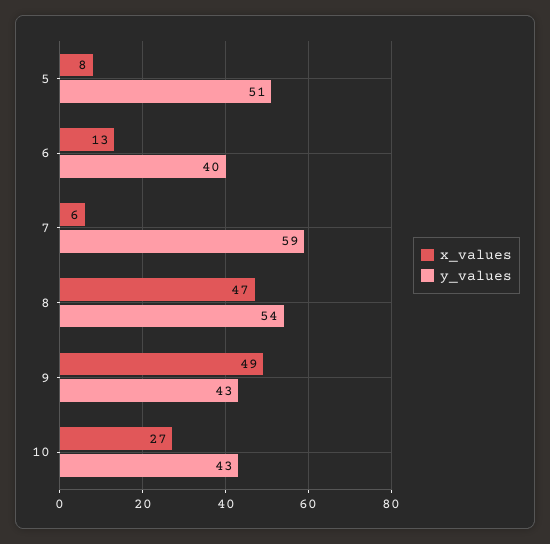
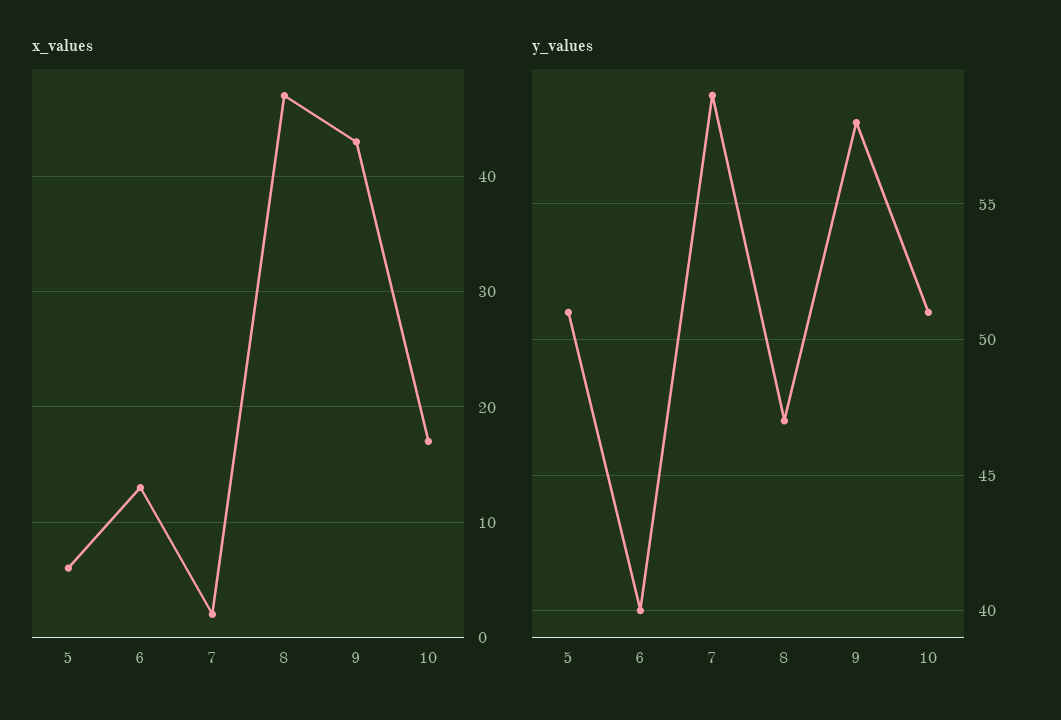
x_values, 5: 8 -> 6
x_values, 7: 6 -> 2
y_values, 8: 54 -> 47
x_values, 9: 49 -> 43
y_values, 9: 43 -> 58
x_values, 10: 27 -> 17
y_values, 10: 43 -> 51

